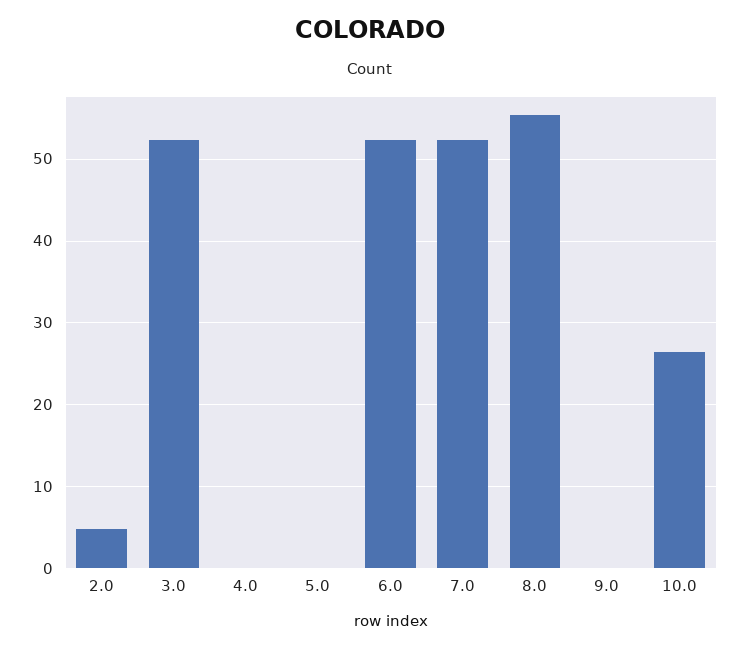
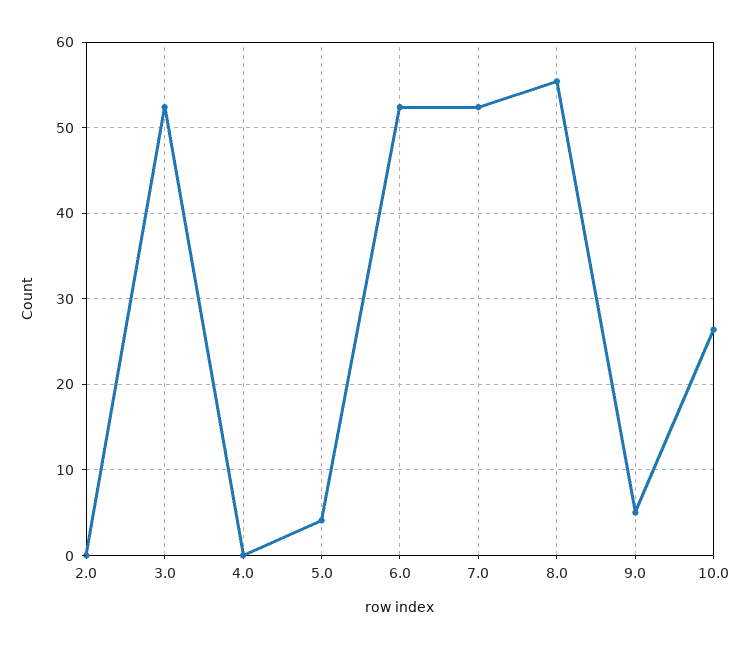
2.0: 5 -> 0
5.0: 0 -> 4
9.0: 0 -> 5

